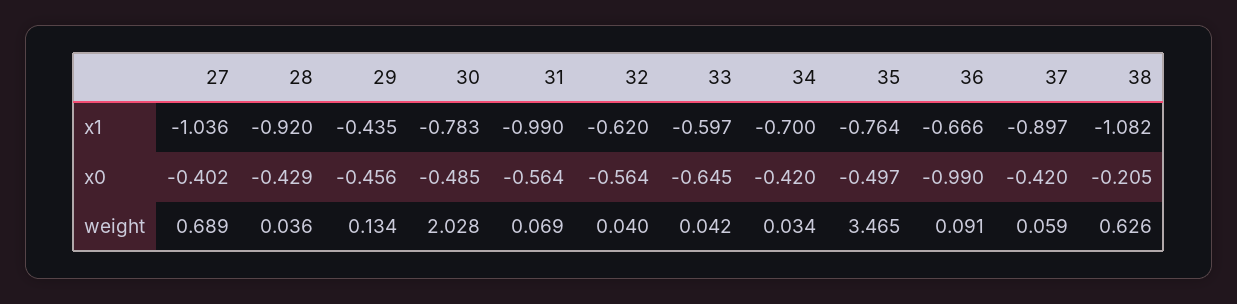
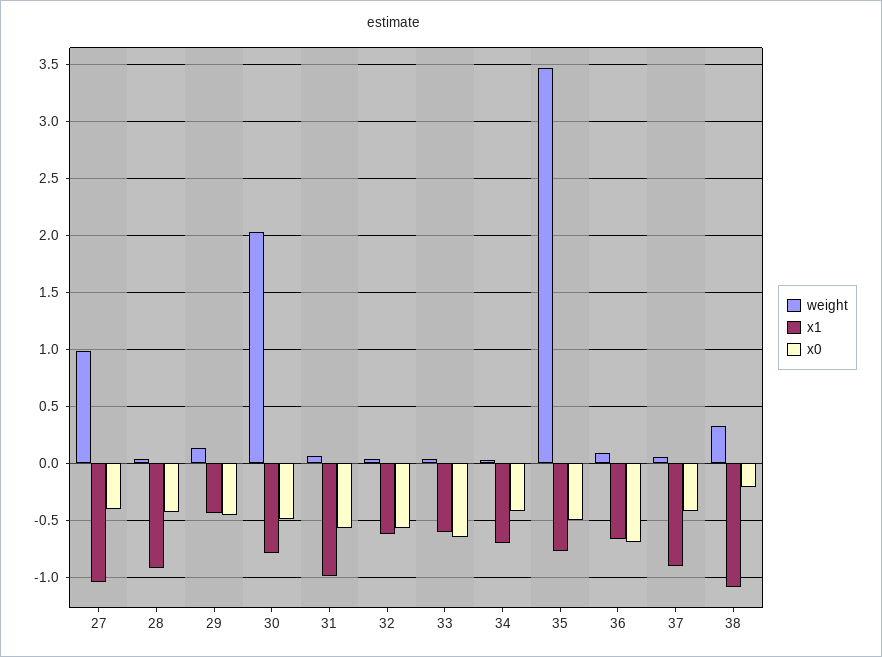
x0, 36: -0.99 -> -0.7
weight, 27: 0.689 -> 1
weight, 38: 0.626 -> 0.3

